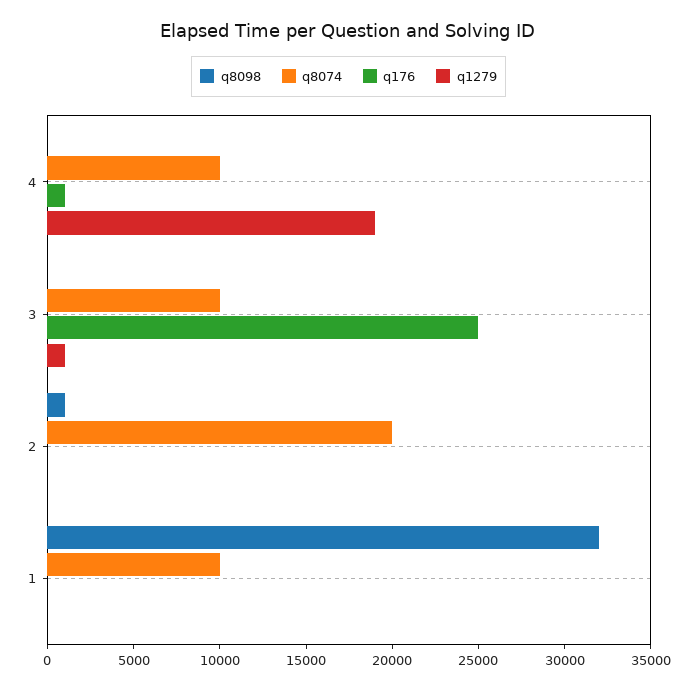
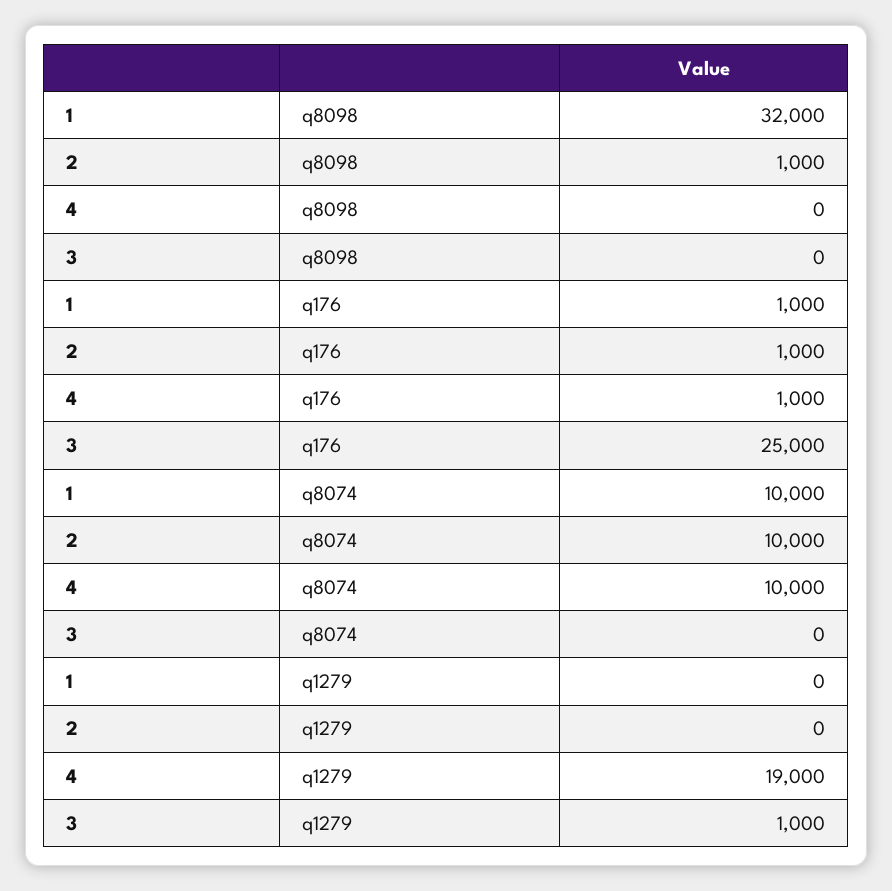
q8074, 3: 10000 -> 0
q8074, 2: 20000 -> 10000
q176, 2: 0 -> 1000
q176, 1: 0 -> 1000

